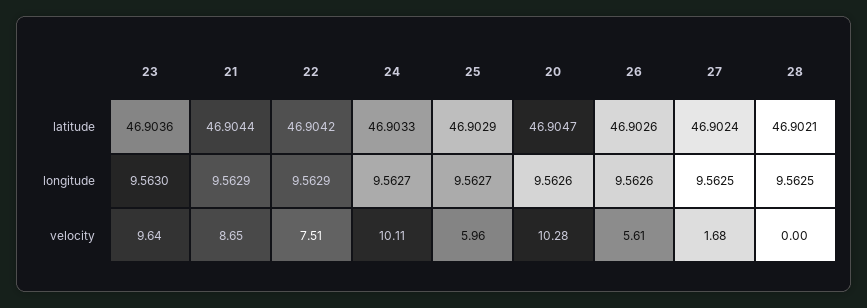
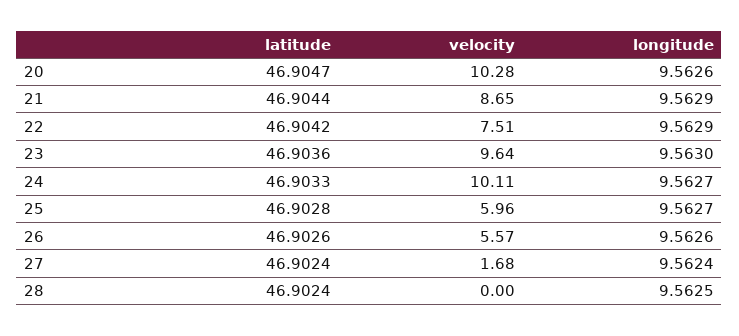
25, latitude: 46.9029 -> 46.9028
28, latitude: 46.9021 -> 46.9024
27, longitude: 9.5625 -> 9.5624
26, velocity: 5.61 -> 5.57

